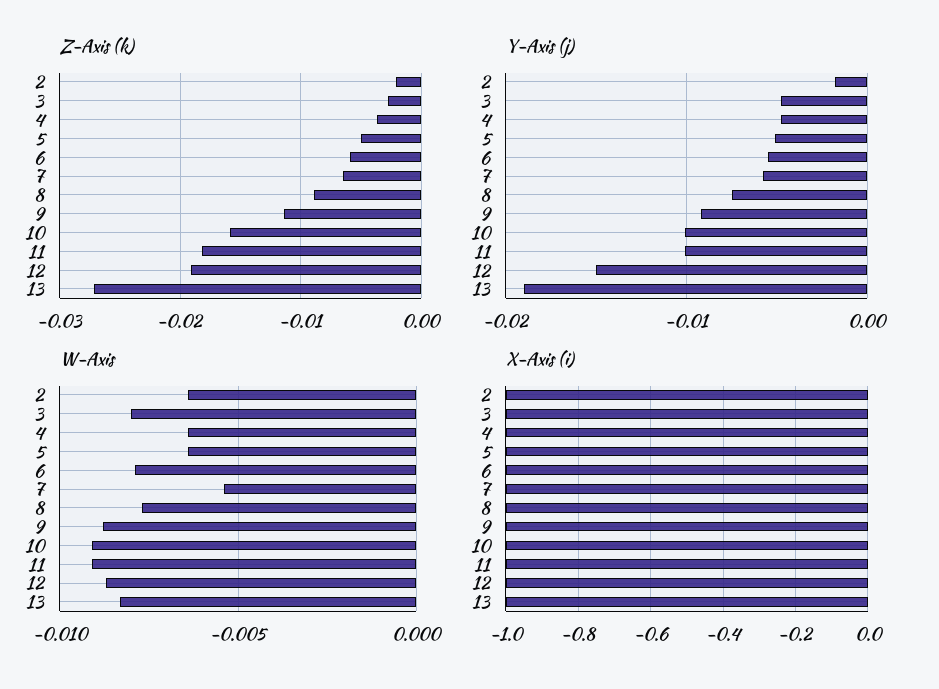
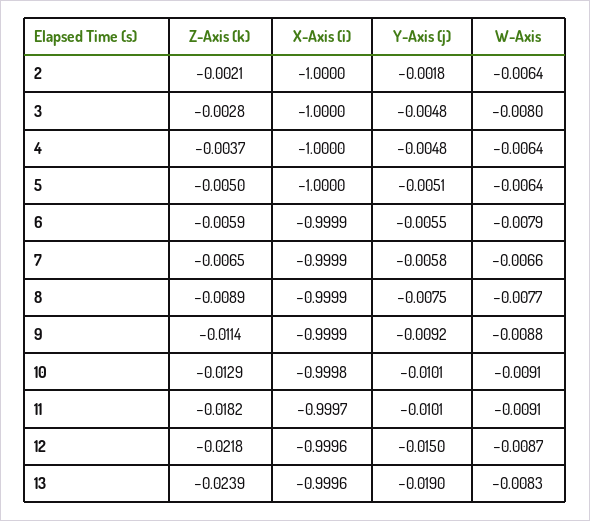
Z-Axis (k), 10: -0.016 -> -0.0129
Z-Axis (k), 12: -0.019 -> -0.0218
Z-Axis (k), 13: -0.027 -> -0.0239
W-Axis, 7: -0.0055 -> -0.0066

